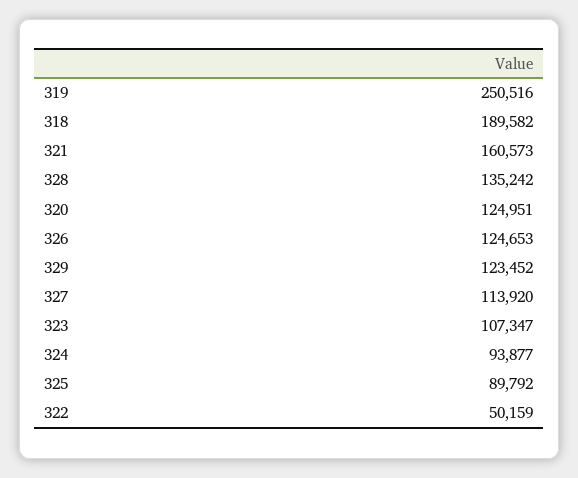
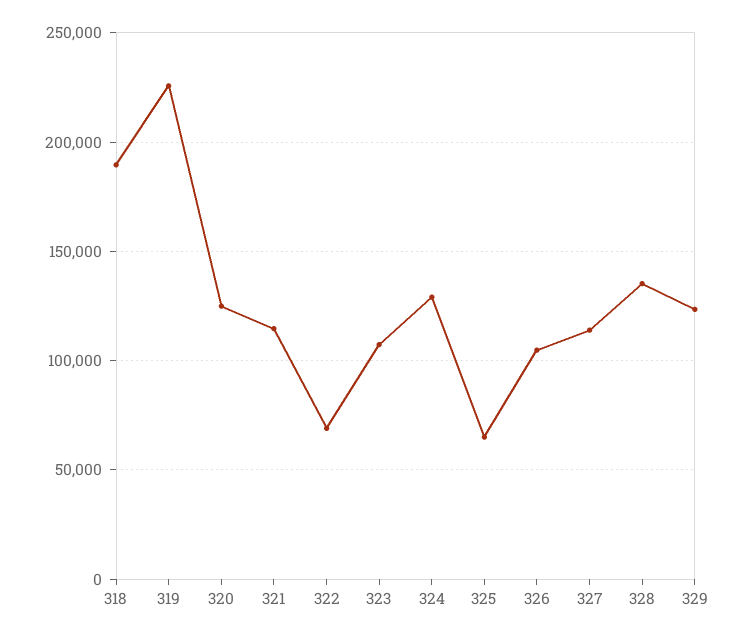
319: 250516 -> 225000
321: 160573 -> 115000
326: 124653 -> 105000
324: 93877 -> 130000
325: 89792 -> 65000
322: 50159 -> 70000

